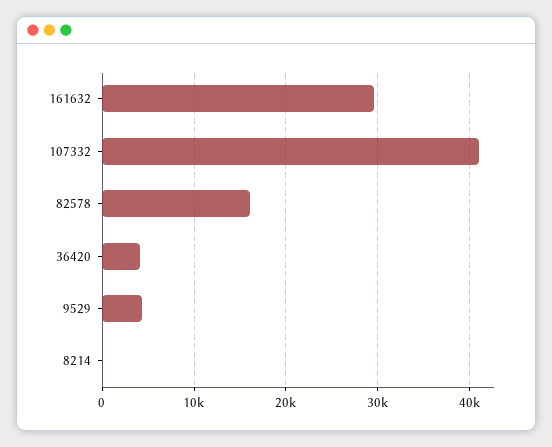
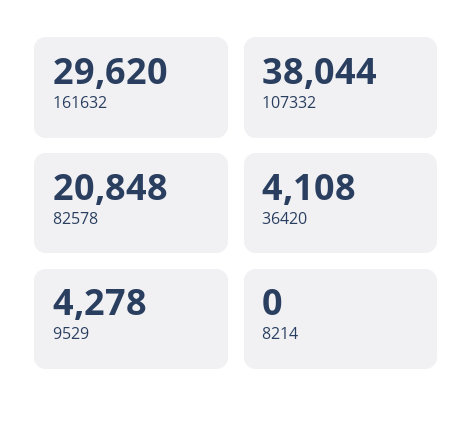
107332: 41000 -> 38044
82578: 16000 -> 20848

